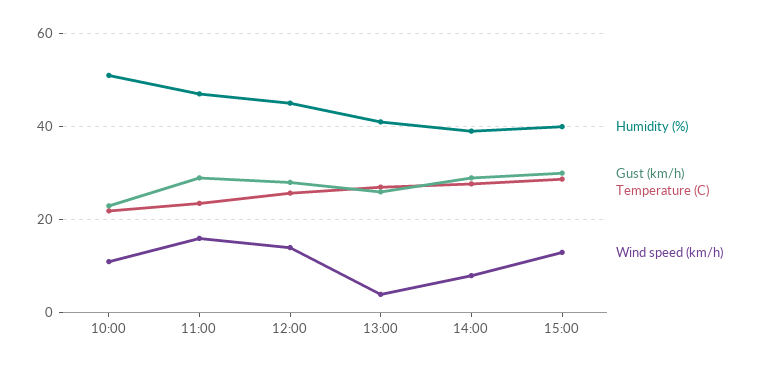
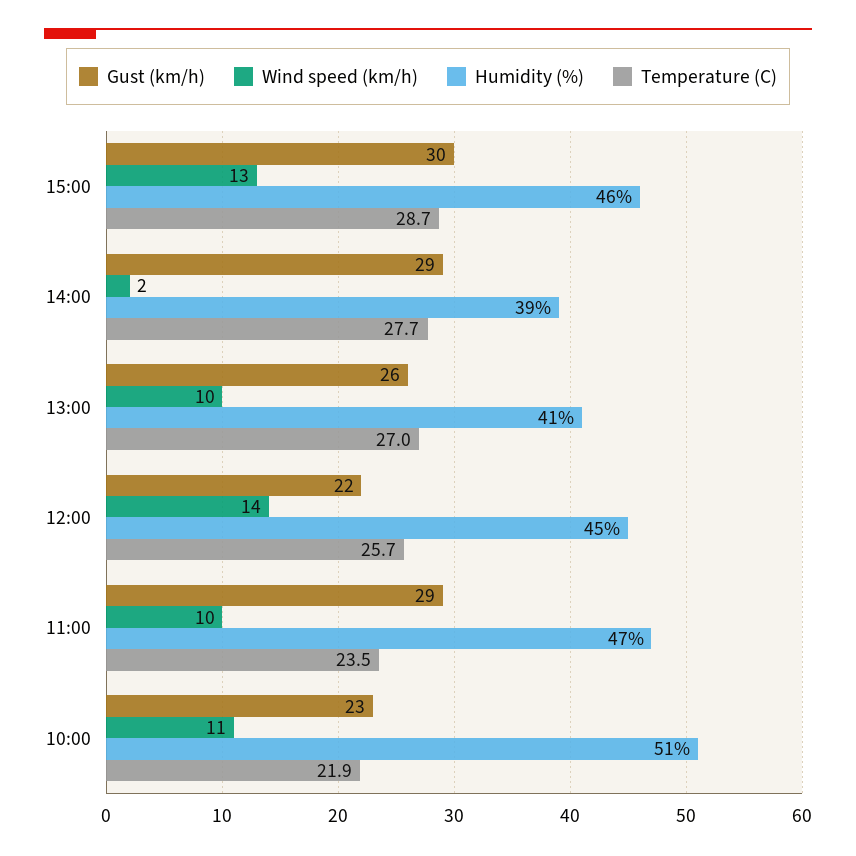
Wind speed (km/h), 11:00: 16 -> 10
Gust (km/h), 12:00: 28 -> 22
Wind speed (km/h), 13:00: 4 -> 10
Wind speed (km/h), 14:00: 8 -> 2
Humidity (%), 15:00: 40 -> 46

